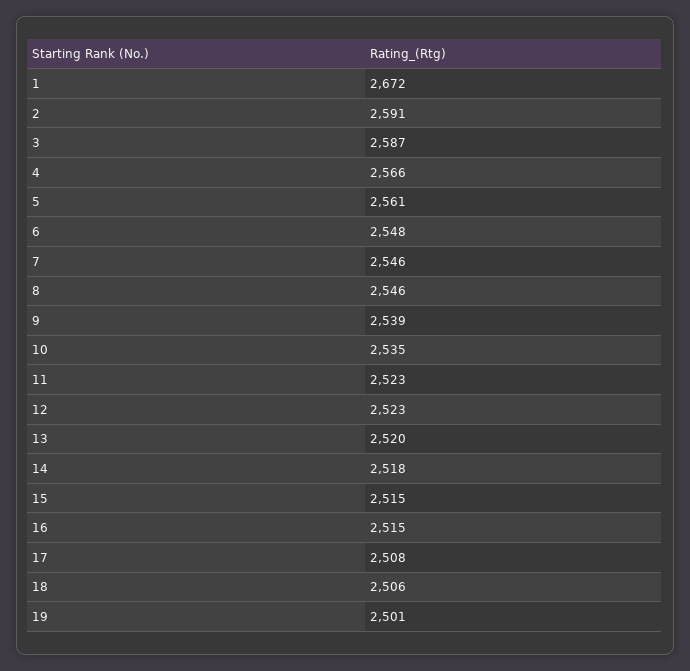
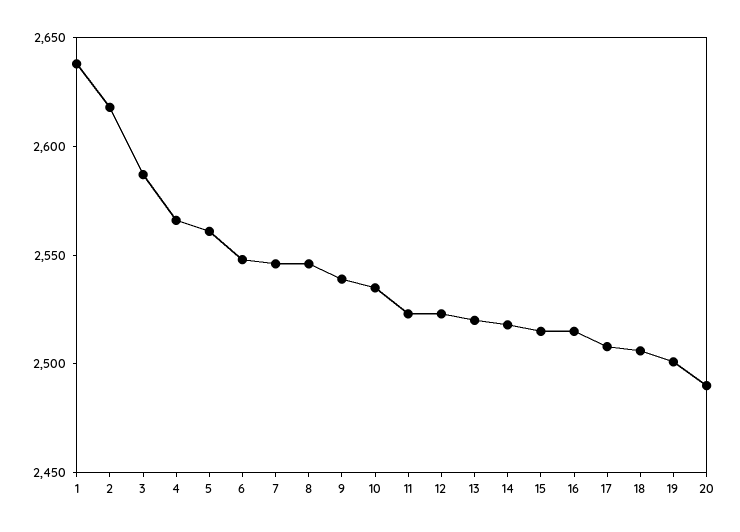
1: 2672 -> 2640
2: 2591 -> 2620
20: none -> 2490

